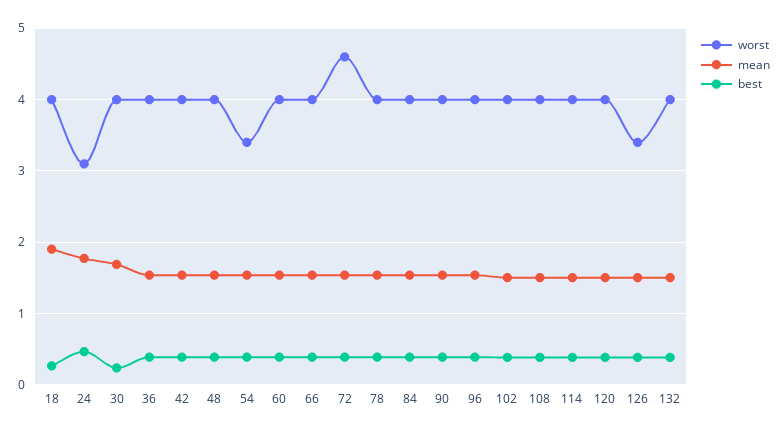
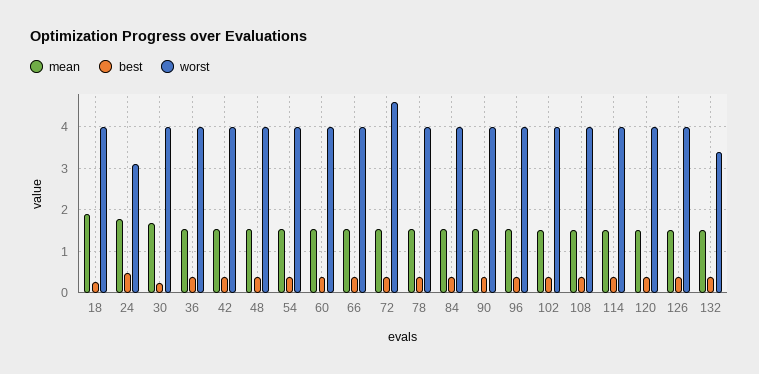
worst, 54: 3.4 -> 4
worst, 126: 3.4 -> 4
worst, 132: 4 -> 3.4

